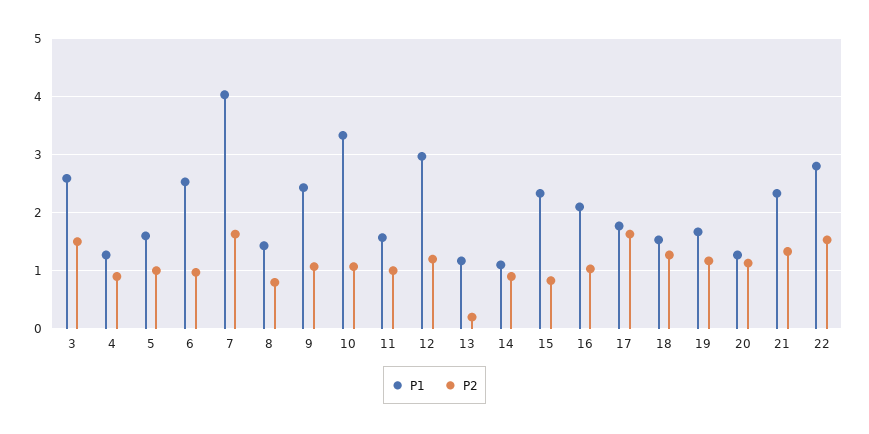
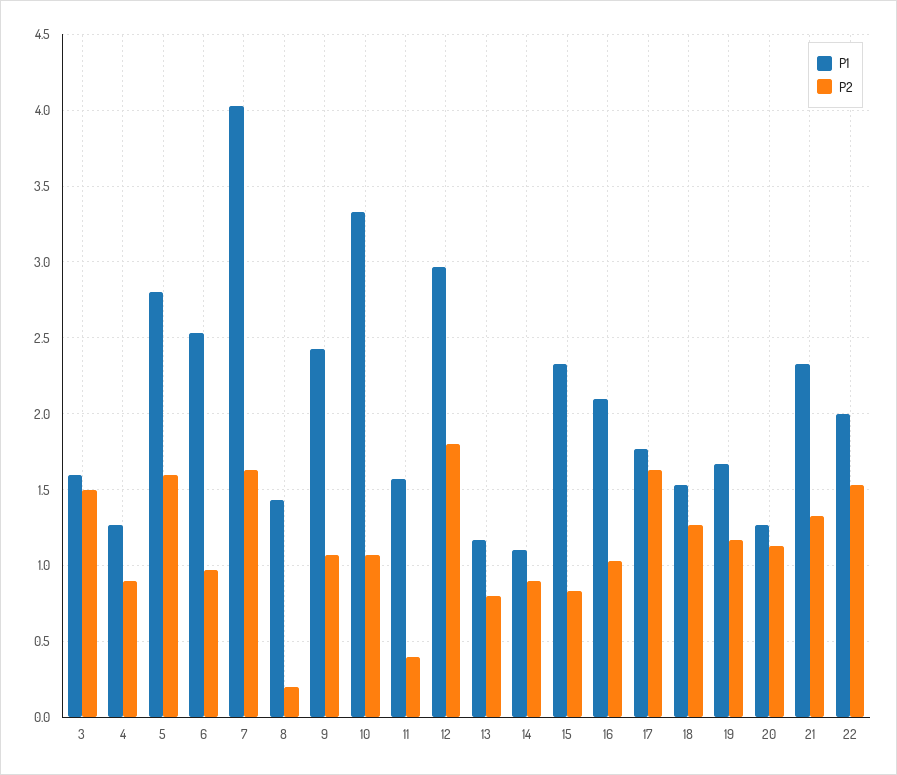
P1, 3: 2.6 -> 1.6
P1, 5: 1.6 -> 2.8
P2, 5: 1 -> 1.6
P2, 8: 0.8 -> 0.2
P2, 11: 1 -> 0.4
P2, 12: 1.2 -> 1.8
P2, 13: 0.2 -> 0.8
P1, 22: 2.8 -> 2

